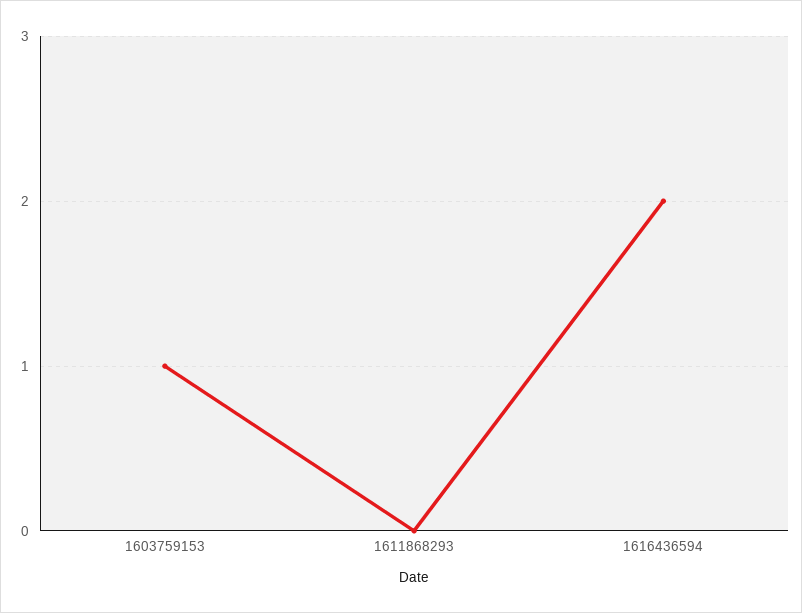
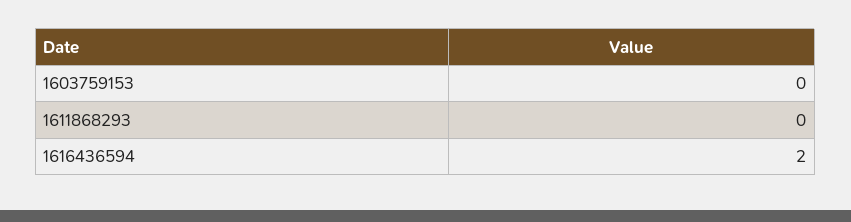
1603759153: 1 -> 0

